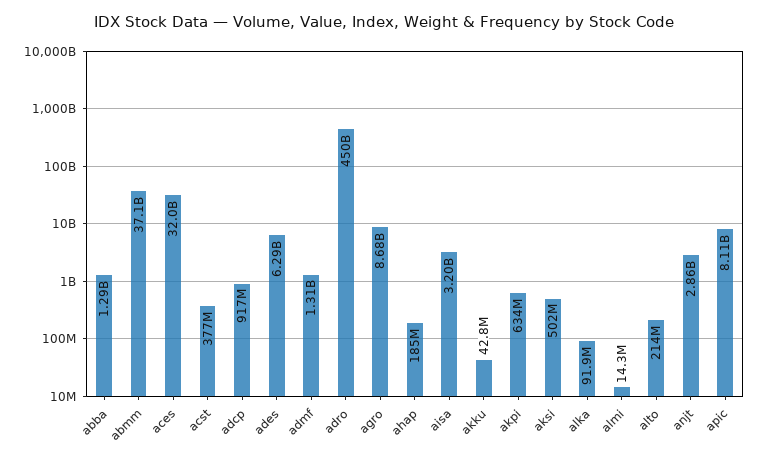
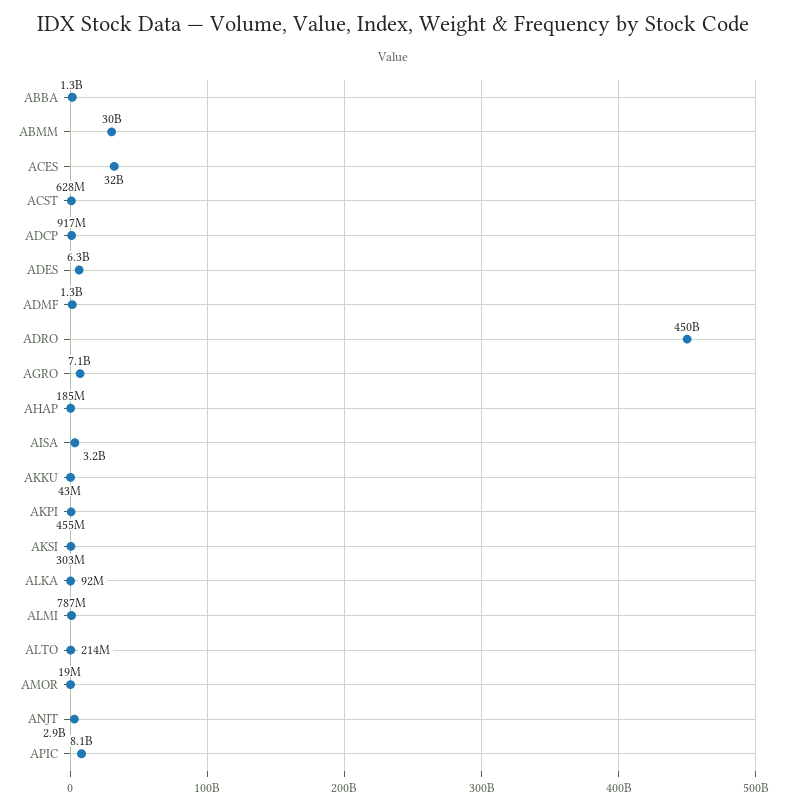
abmm: 37100000000 -> 30000000000
acst: 377000000 -> 628000000
agro: 8680000000 -> 7100000000
akpi: 634000000 -> 455000000
aksi: 502000000 -> 303000000
almi: 14300000 -> 787000000
AMOR: none -> 19000000

